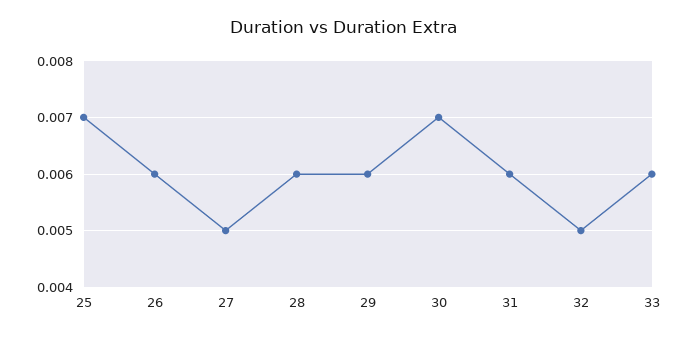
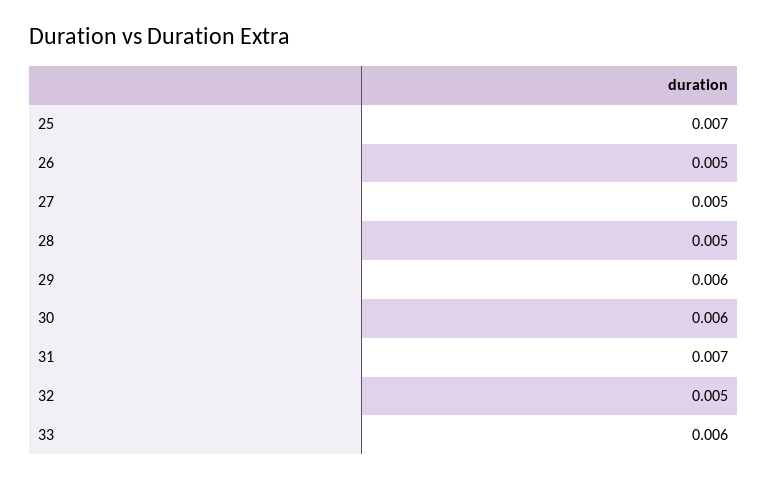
26: 0.006 -> 0.005
28: 0.006 -> 0.005
30: 0.007 -> 0.006
31: 0.006 -> 0.007

